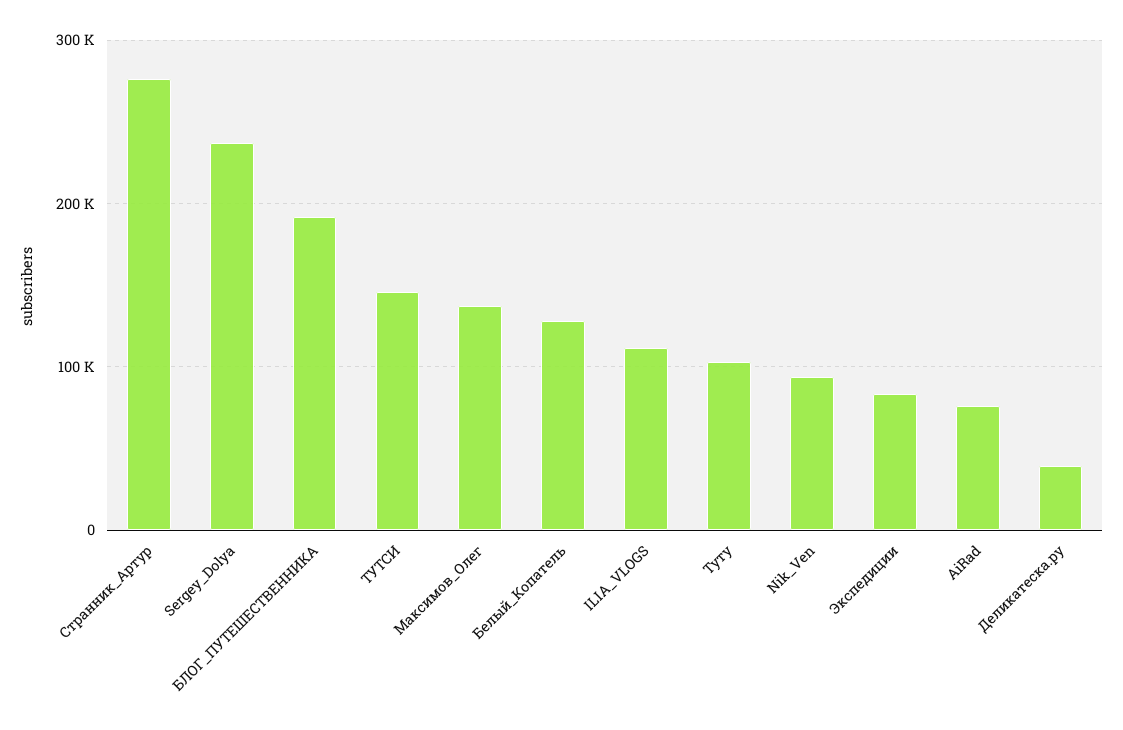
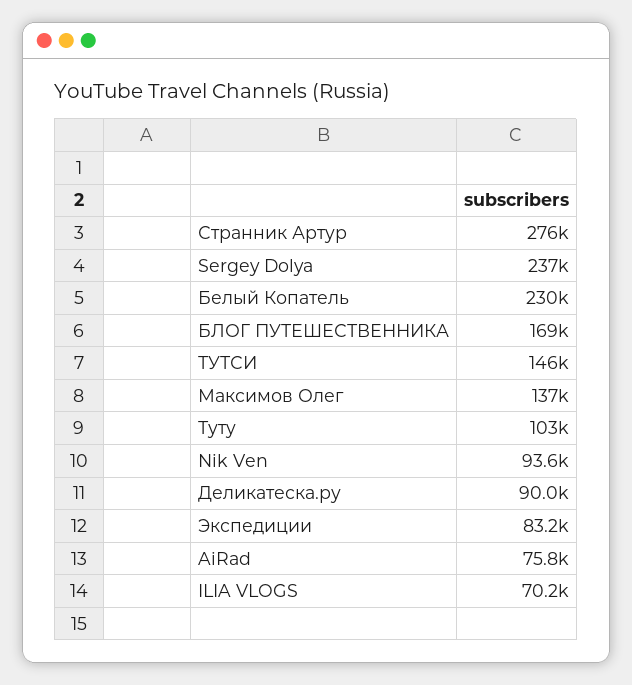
БЛОГ_ПУТЕШЕСТВЕННИКА: 190000 -> 169000
Белый_Копатель: 130000 -> 230000
ILIA_VLOGS: 110000 -> 70200
Деликатеска.ру: 40000 -> 90000

